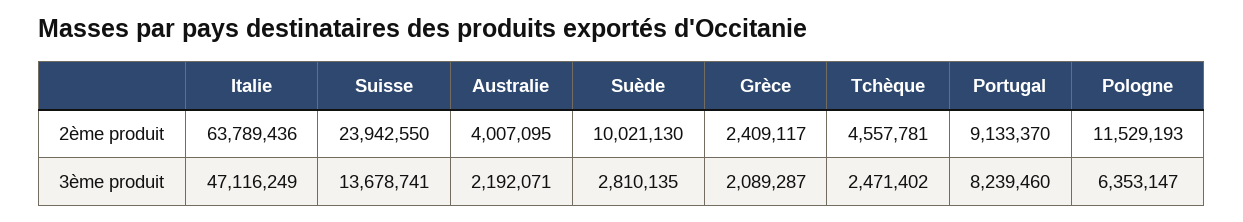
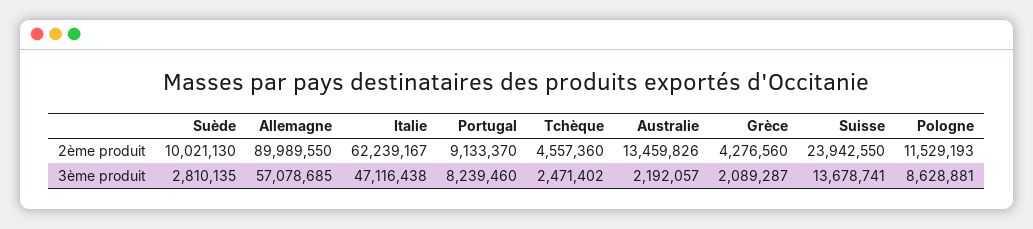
Italie, 2ème produit: 63789436 -> 62239167
Australie, 2ème produit: 4007095 -> 13459826
Grèce, 2ème produit: 2409117 -> 4276560
Tchèque, 2ème produit: 4557781 -> 4557360
Italie, 3ème produit: 47116249 -> 47116438
Australie, 3ème produit: 2192071 -> 2192057
Pologne, 3ème produit: 6353147 -> 8628881
Allemagne, 2ème produit: none -> 89989550
Allemagne, 3ème produit: none -> 57078685

